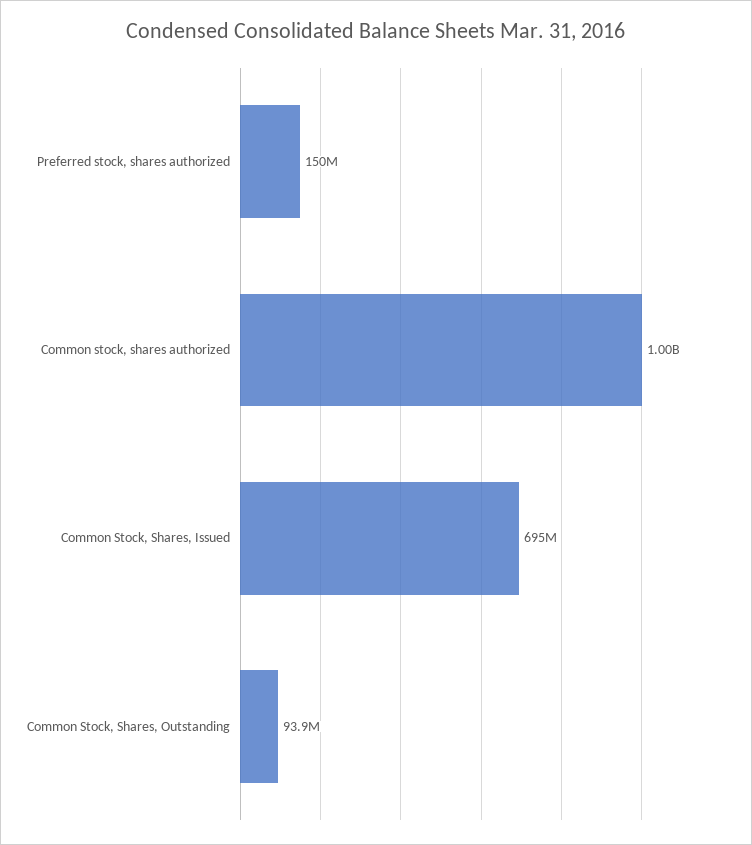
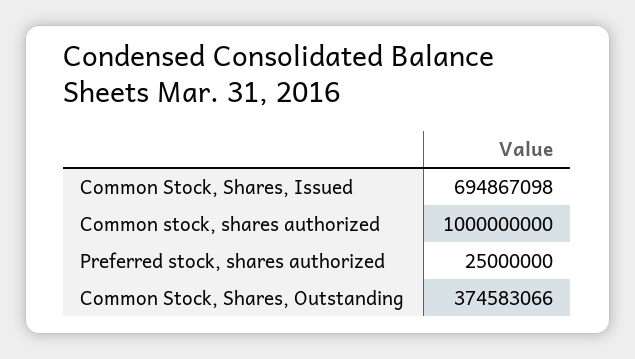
Preferred stock, shares authorized: 150000000 -> 25000000
Common Stock, Shares, Outstanding: 93900000 -> 374583066

